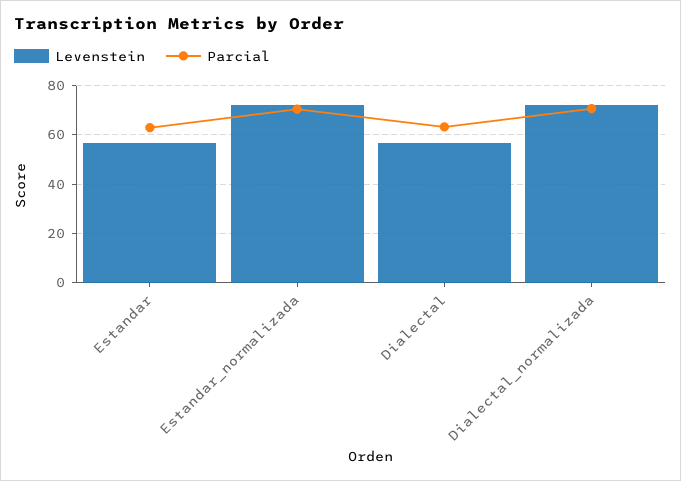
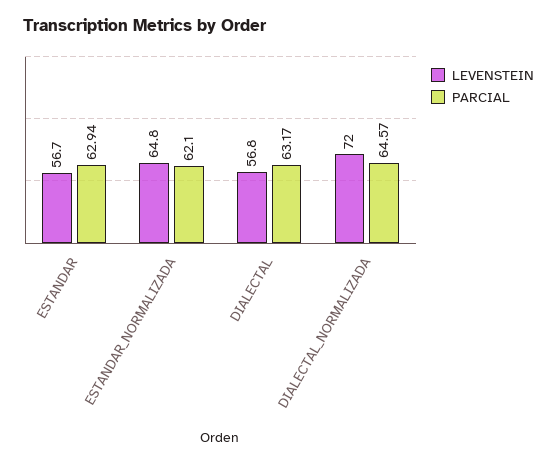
Levenstein, Estandar_normalizada: 72.5 -> 64.8
Parcial, Estandar_normalizada: 70 -> 62.1
Parcial, Dialectal_normalizada: 70 -> 64.57

